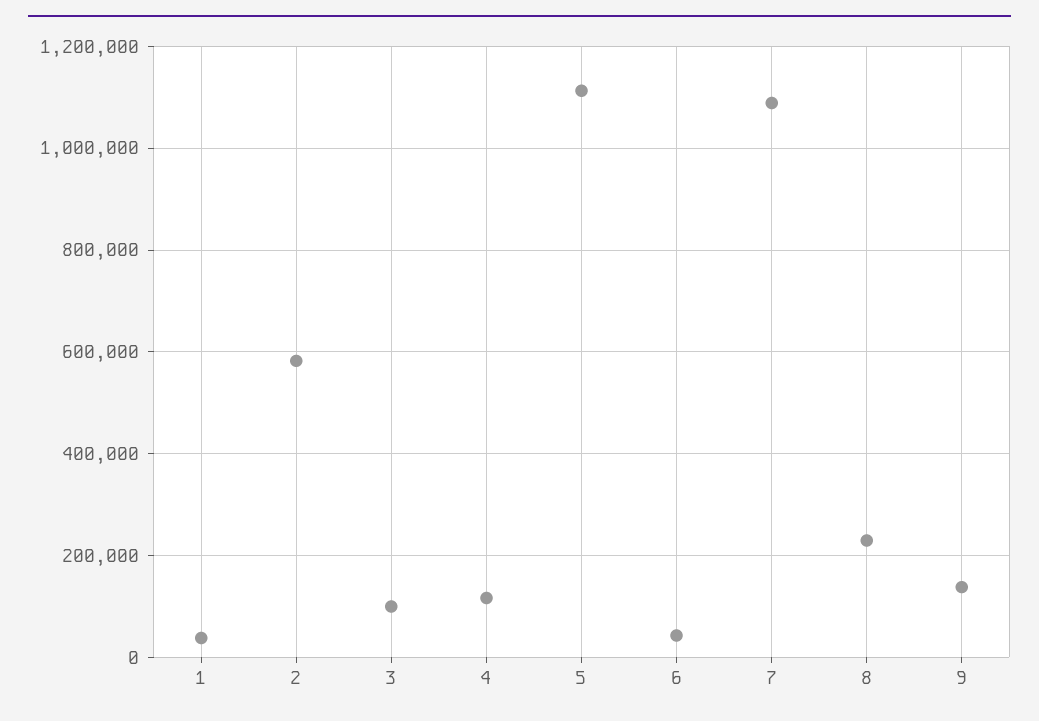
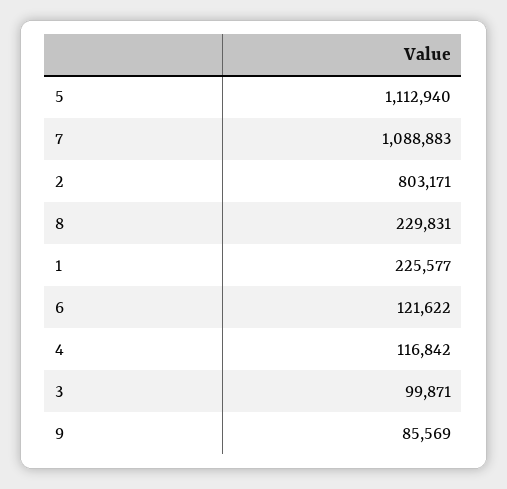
1: 40000 -> 225577
2: 580000 -> 803171
6: 40000 -> 121622
9: 140000 -> 85569

